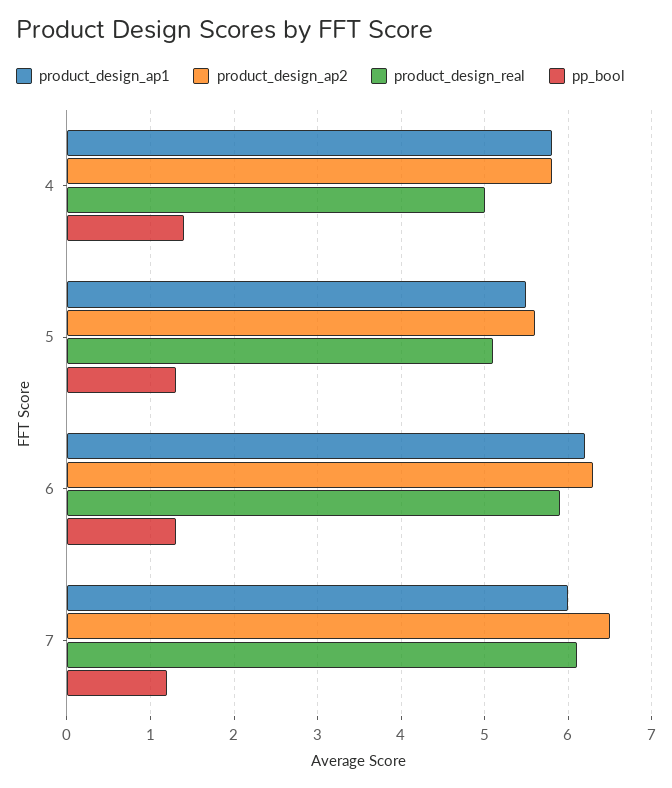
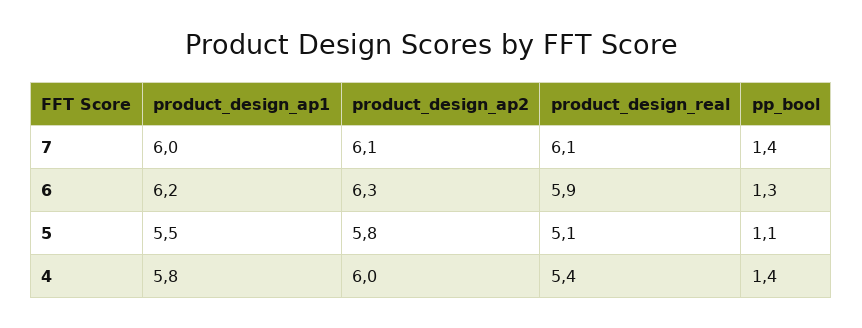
product_design_ap2, 4: 5.8 -> 6
product_design_real, 4: 5 -> 5.4
product_design_ap2, 5: 5.6 -> 5.8
pp_bool, 5: 1.3 -> 1.1
product_design_ap2, 7: 6.5 -> 6.1
pp_bool, 7: 1.2 -> 1.4

